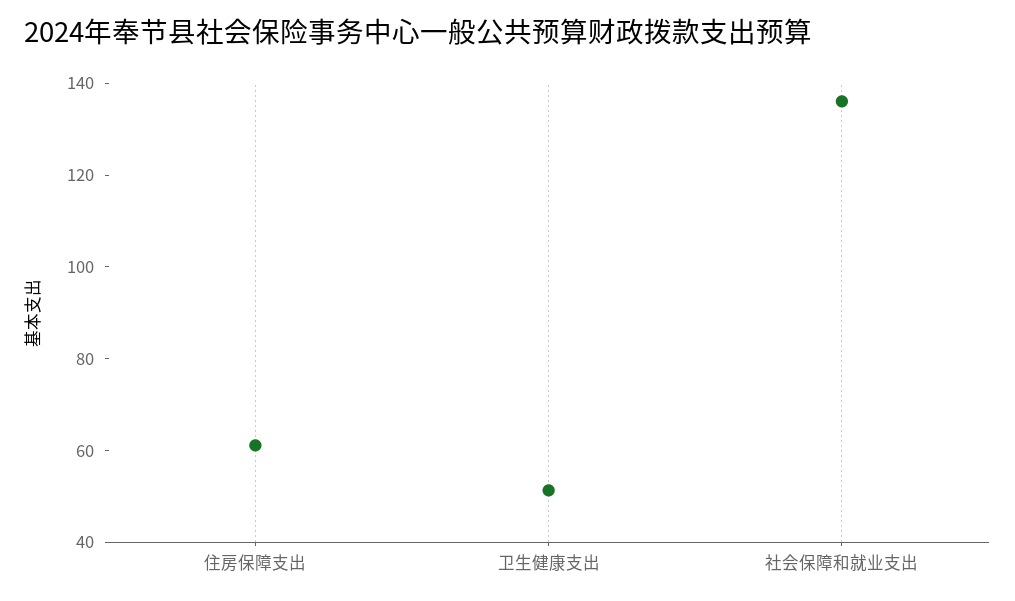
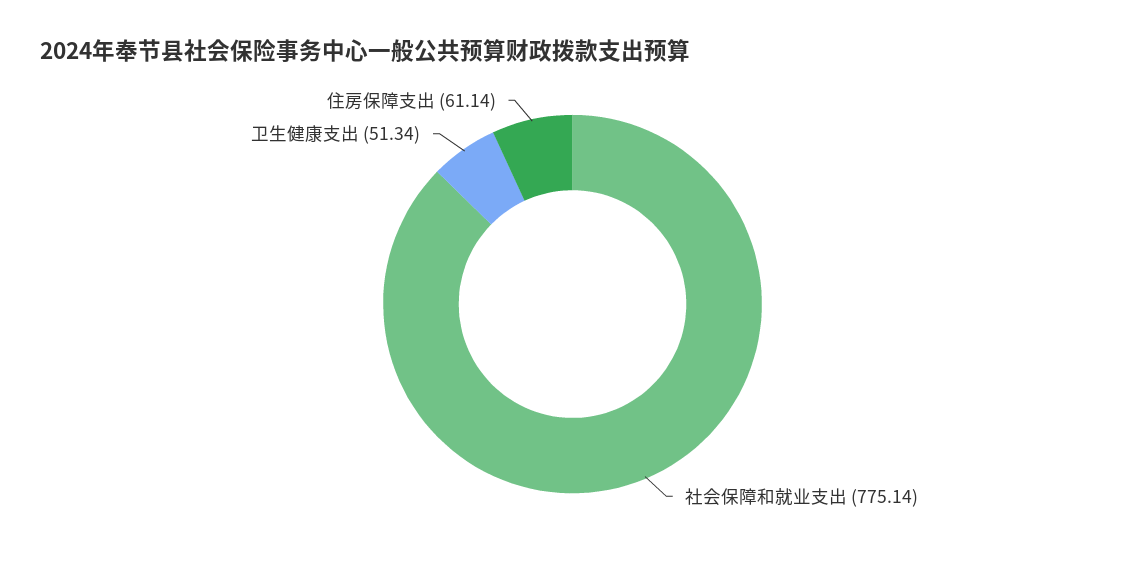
社会保障和就业支出: 135 -> 775.14

